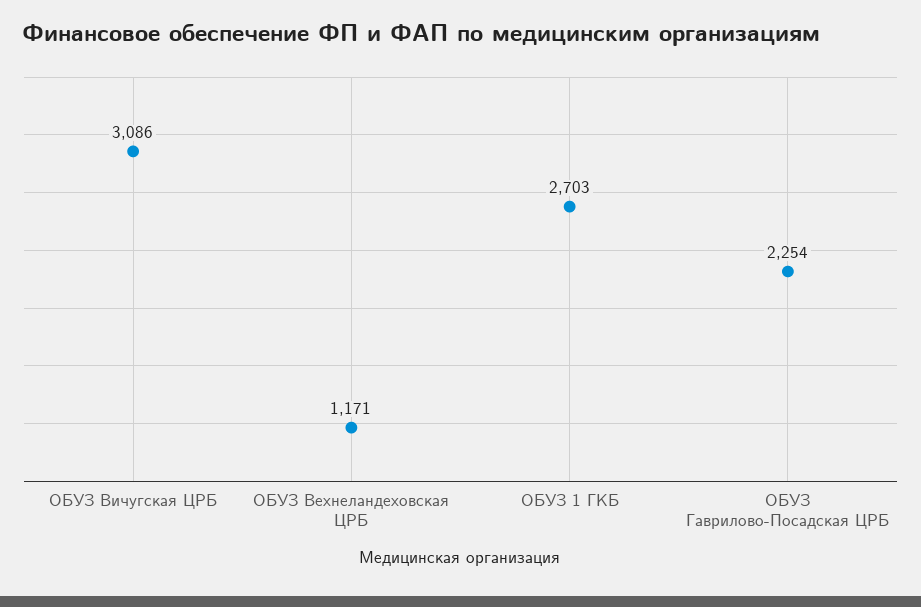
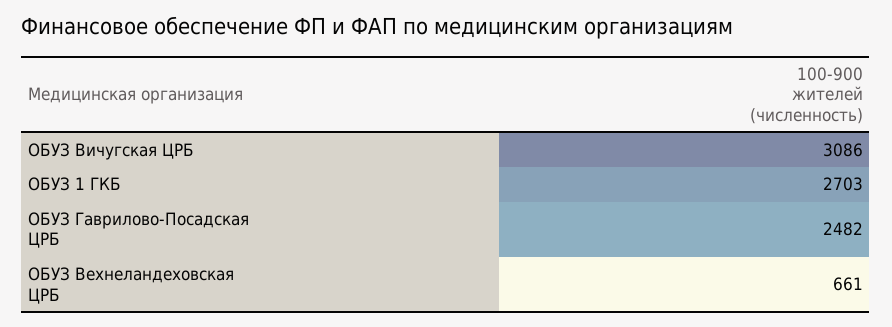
ОБУЗ Вехнеландеховская ЦРБ: 1171 -> 661
ОБУЗ Гаврилово-Посадская ЦРБ: 2254 -> 2482

